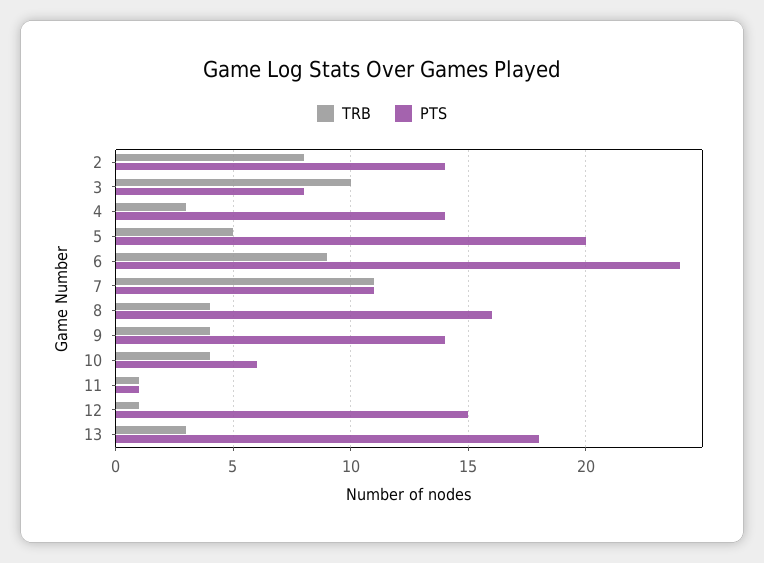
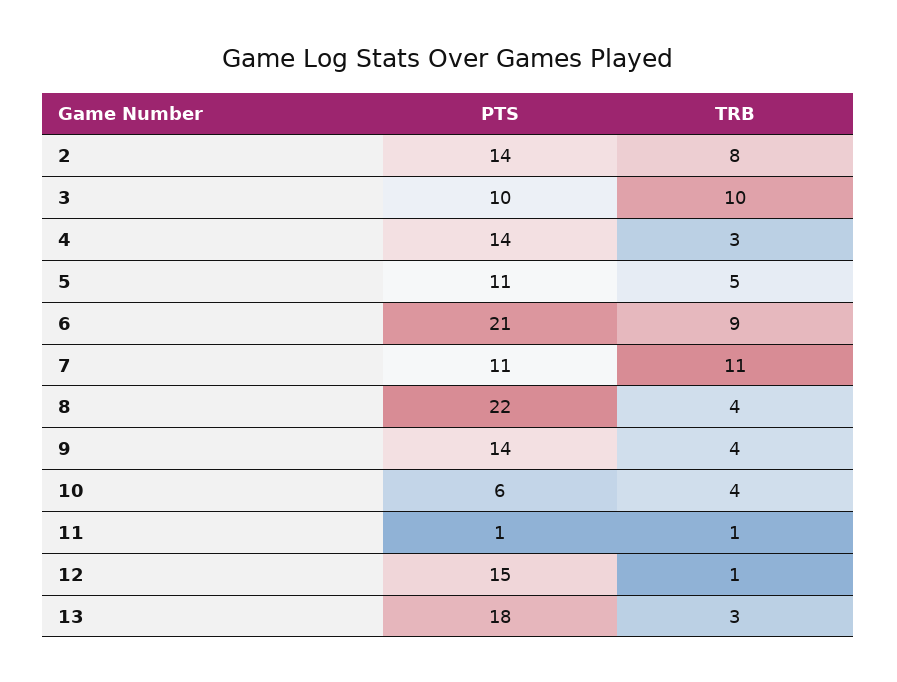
PTS, 3: 8 -> 10
PTS, 5: 20 -> 11
PTS, 6: 24 -> 21
PTS, 8: 16 -> 22

